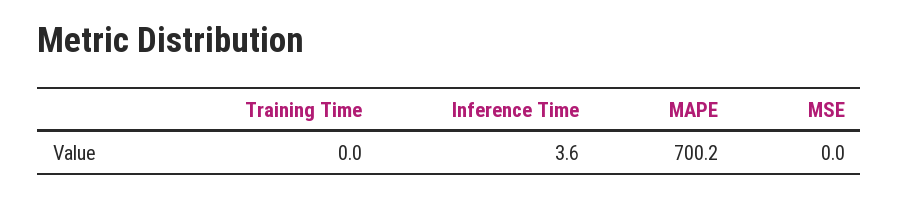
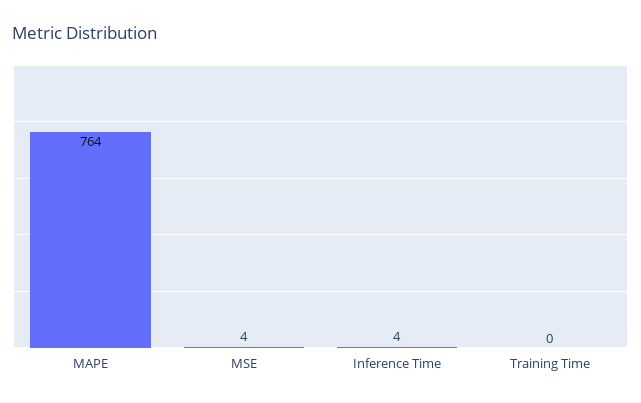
MAPE: 700.2 -> 764
MSE: 0 -> 4

